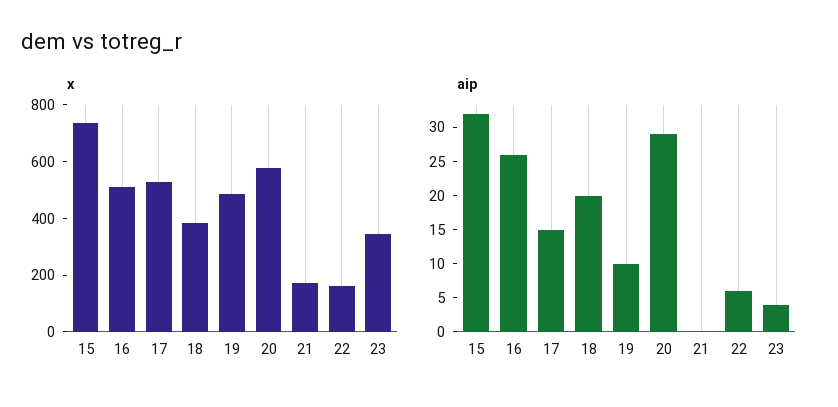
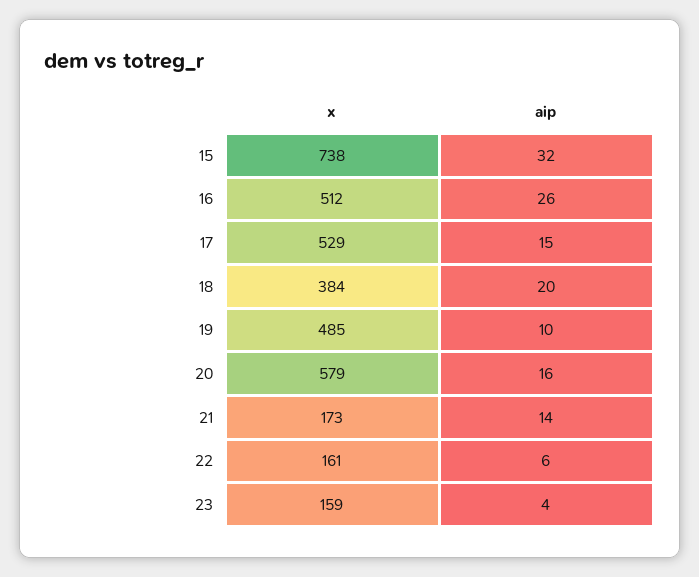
x, 23: 350 -> 159
aip, 20: 30 -> 16
aip, 21: 0 -> 14

